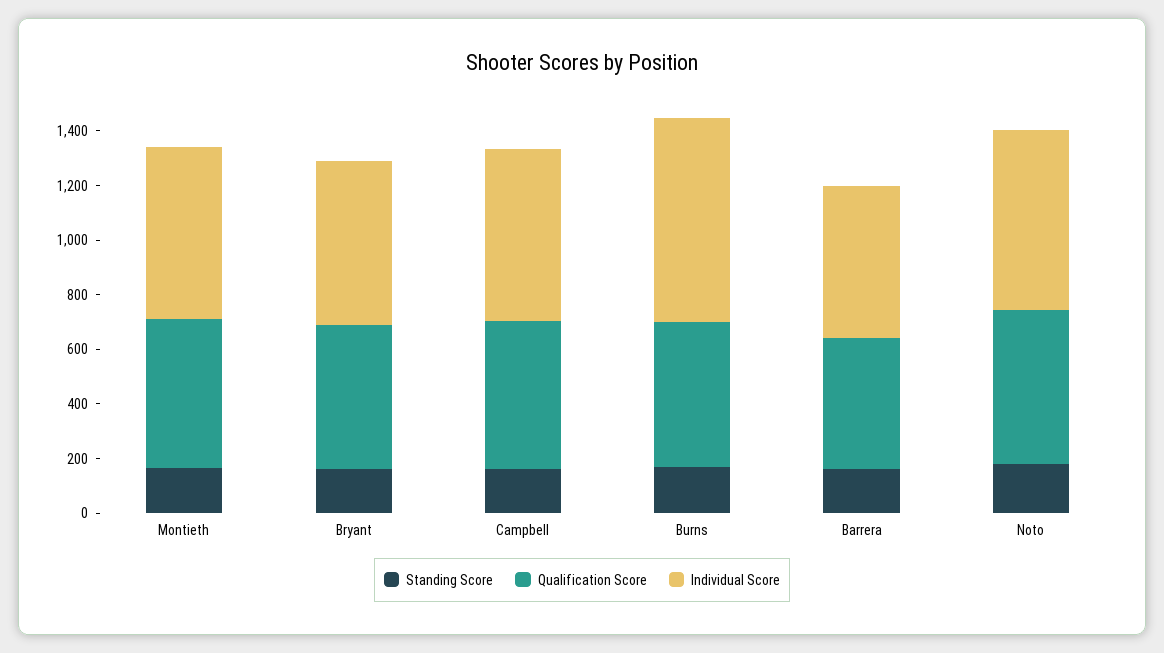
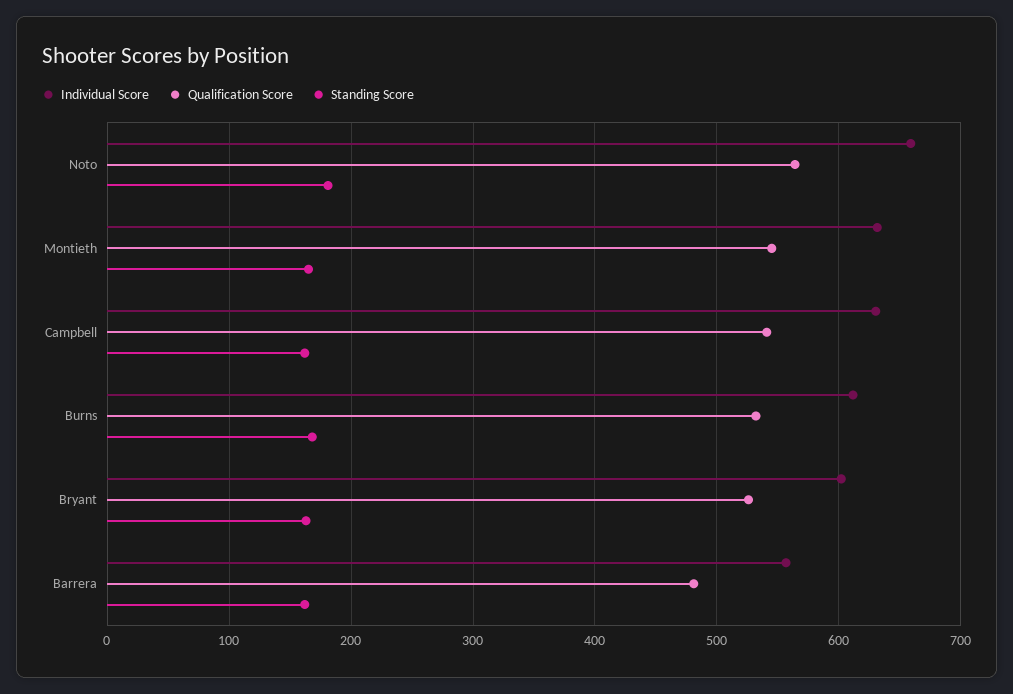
Individual Score, Burns: 750 -> 610

